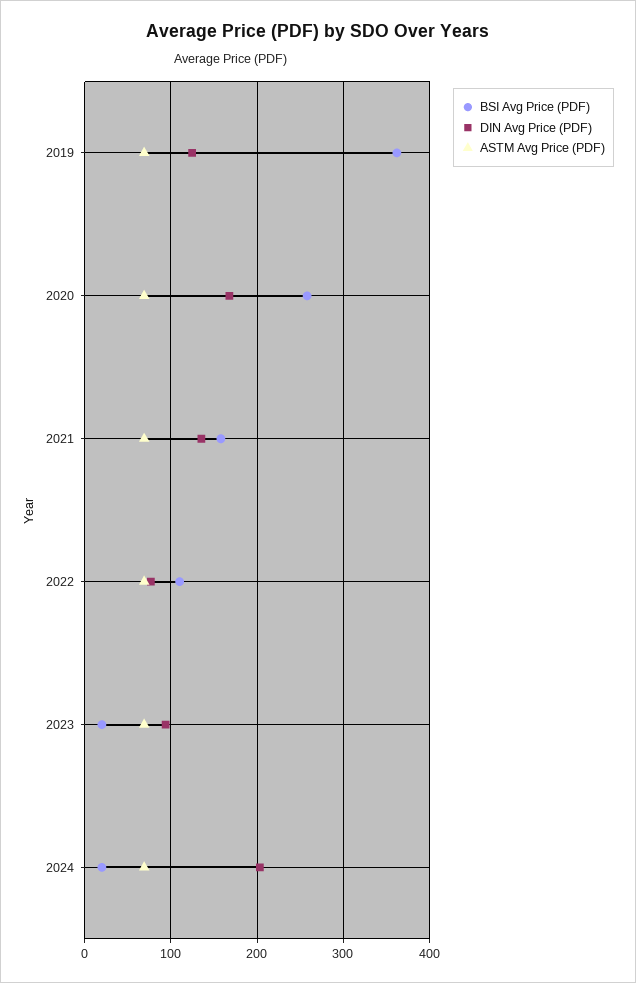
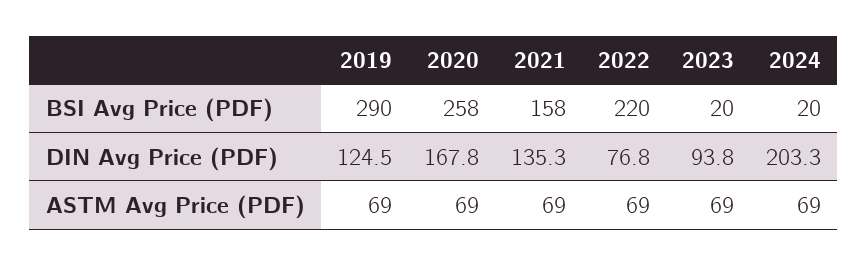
BSI Avg Price (PDF), 2019: 360 -> 290
BSI Avg Price (PDF), 2022: 110 -> 220

